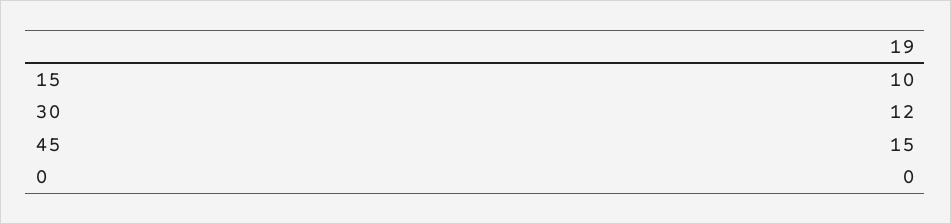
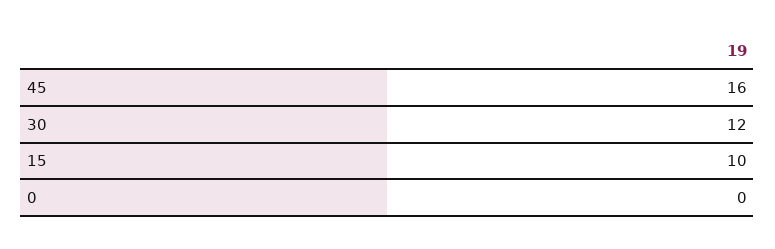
45: 15 -> 16

